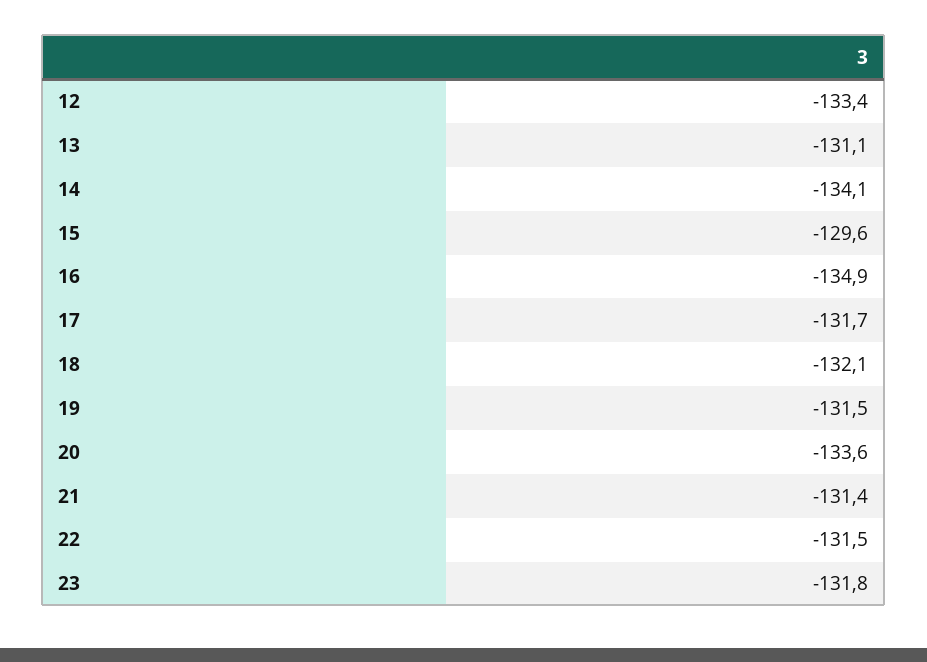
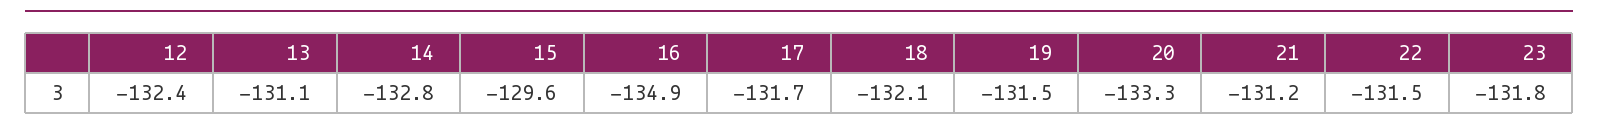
12: -133.4 -> -132.4
14: -134.1 -> -132.8
20: -133.6 -> -133.3
21: -131.4 -> -131.2

